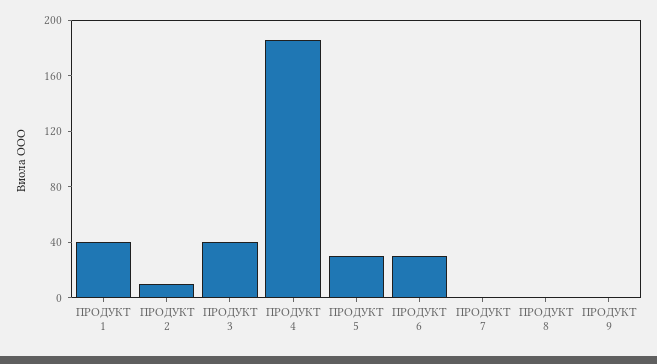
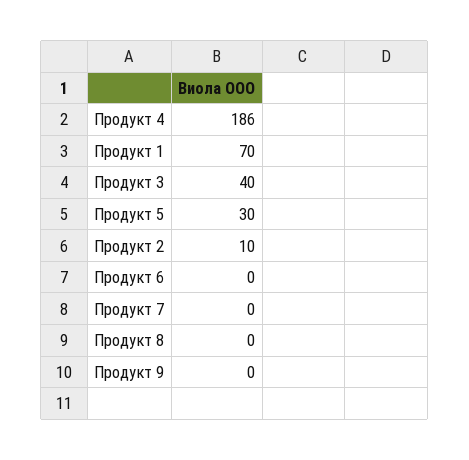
ПРОДУКТ 1: 40 -> 70
ПРОДУКТ 6: 30 -> 0

